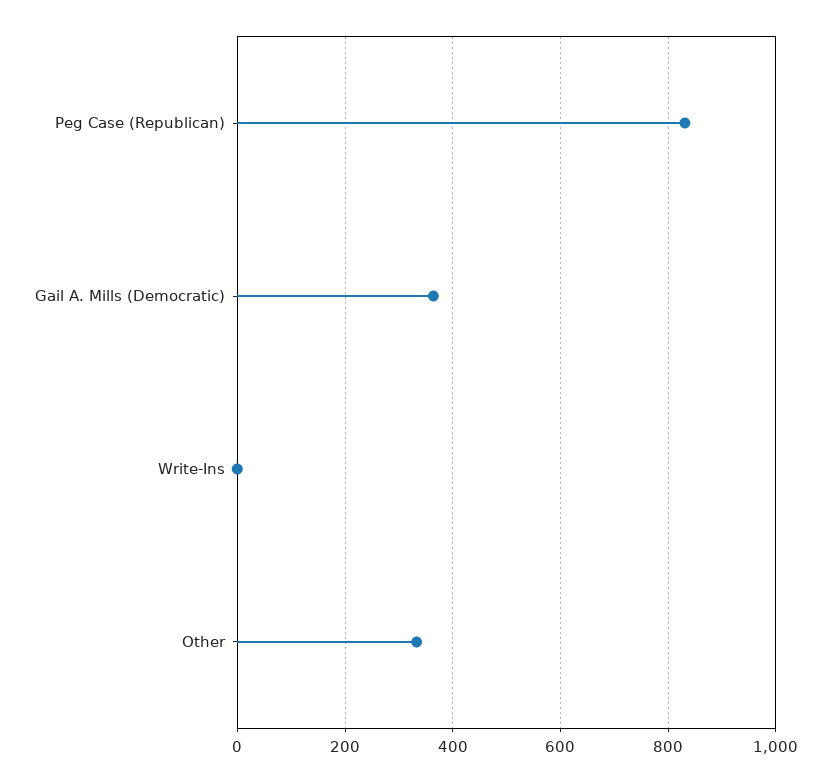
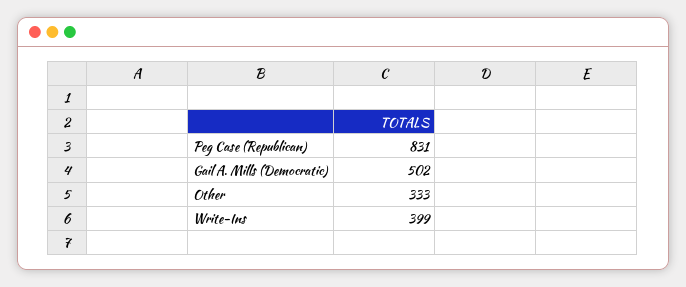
Gail A. Mills (Democratic): 360 -> 502
Write-Ins: 0 -> 399

